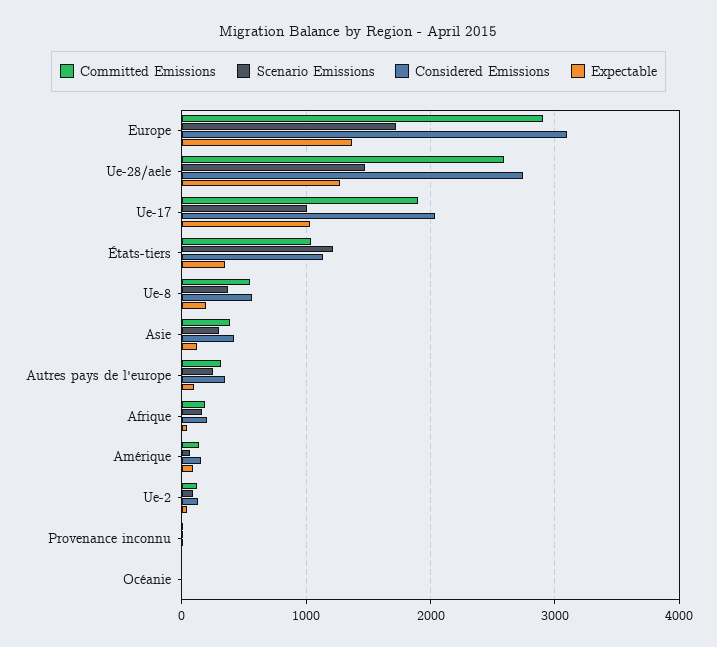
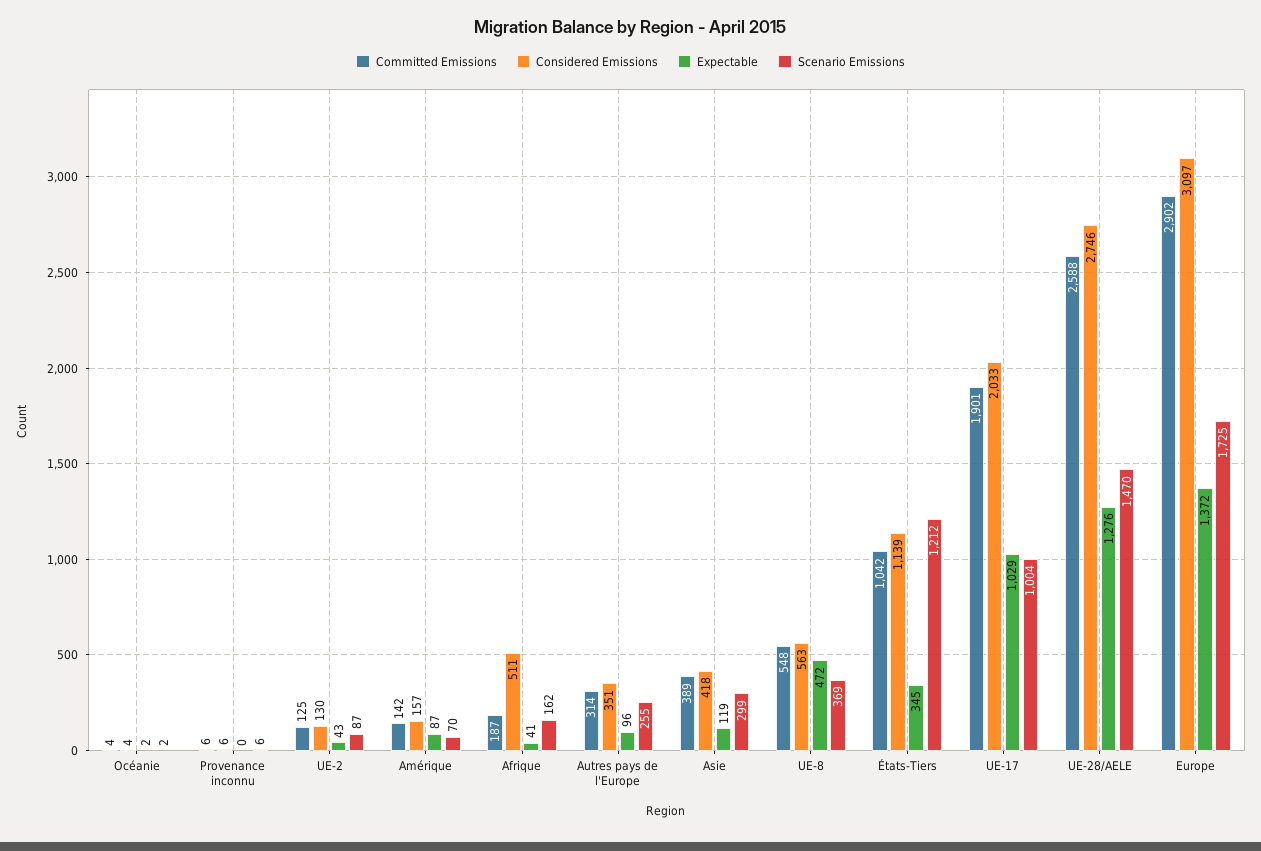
Expectable, Ue-8: 200 -> 472
Considered Emissions, Afrique: 200 -> 511

